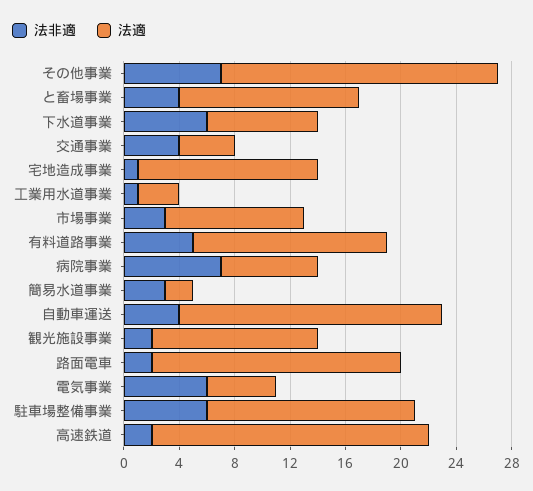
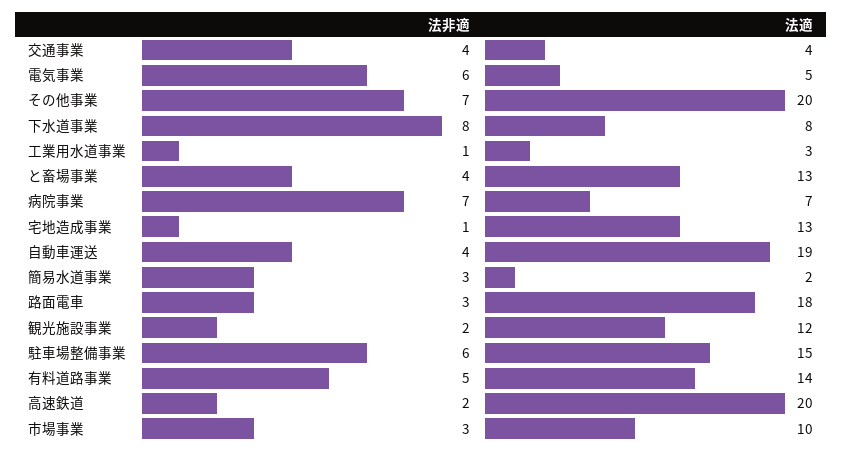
法非適, 下水道事業: 6 -> 8
法非適, 路面電車: 2 -> 3

